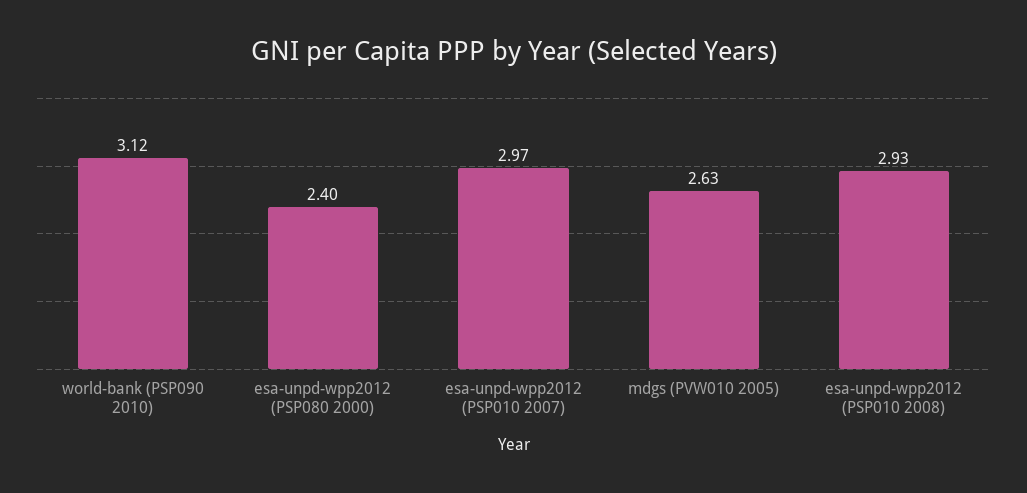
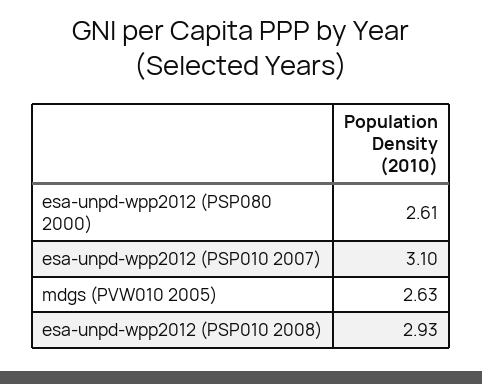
world-bank (PSP090 2010): 3.12 -> none
esa-unpd-wpp2012 (PSP080 2000): 2.4 -> 2.61
esa-unpd-wpp2012 (PSP010 2007): 2.97 -> 3.1

